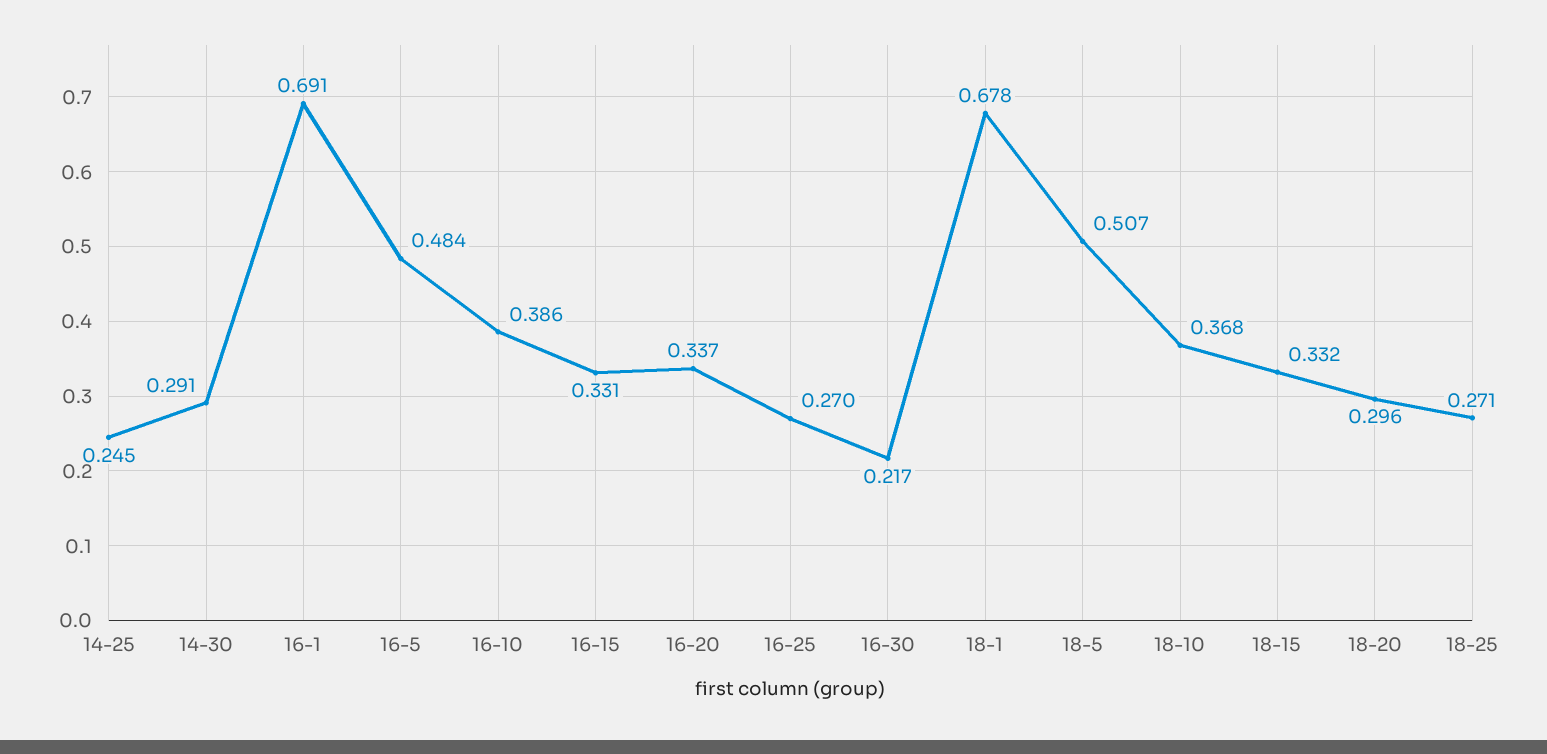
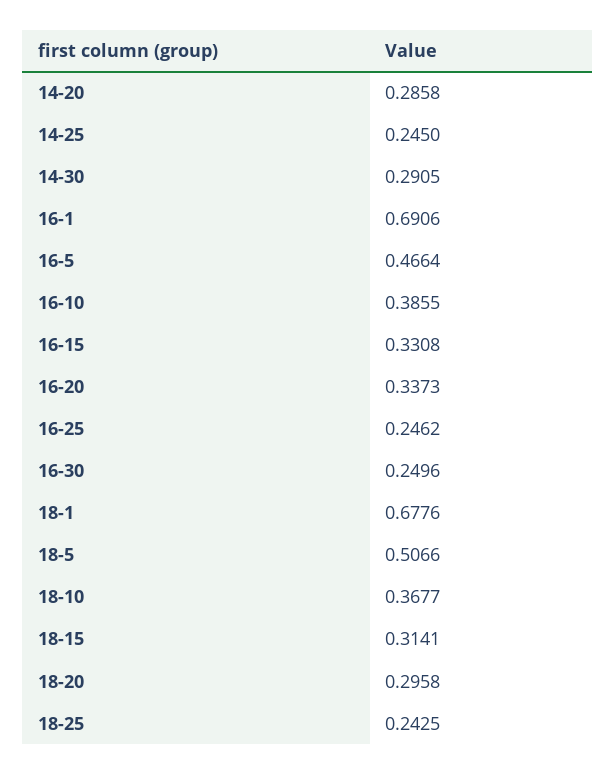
16-5: 0.484 -> 0.4664
16-25: 0.27 -> 0.2462
16-30: 0.217 -> 0.2496
18-15: 0.332 -> 0.3141
18-25: 0.271 -> 0.2425
14-20: none -> 0.2858

